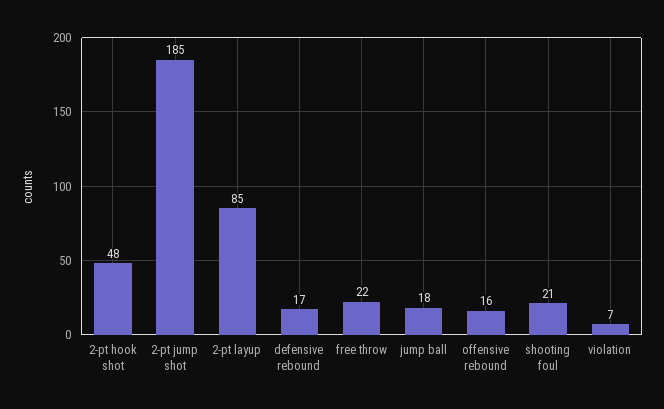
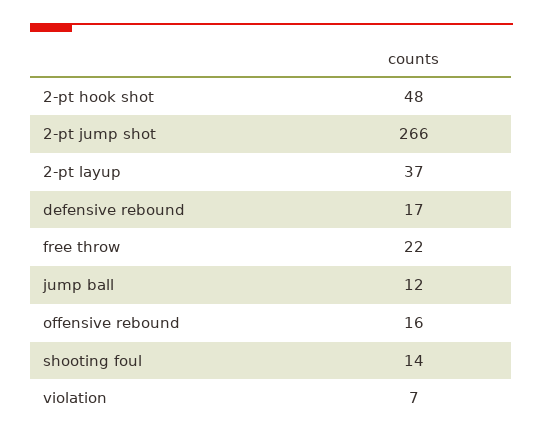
2-pt jump shot: 185 -> 266
2-pt layup: 85 -> 37
jump ball: 18 -> 12
shooting foul: 21 -> 14

